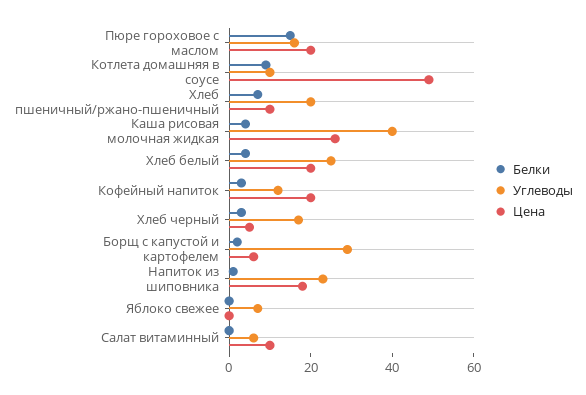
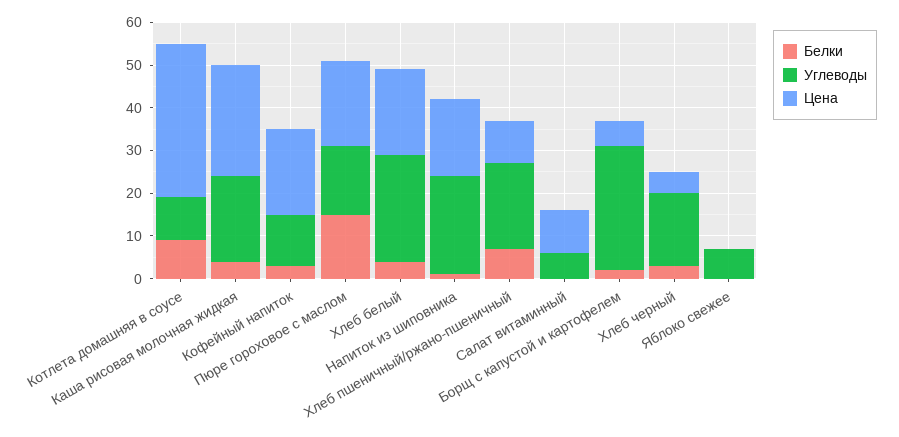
Цена, Котлета домашняя в соусе: 50 -> 35
Углеводы, Каша рисовая молочная жидкая: 40 -> 20

